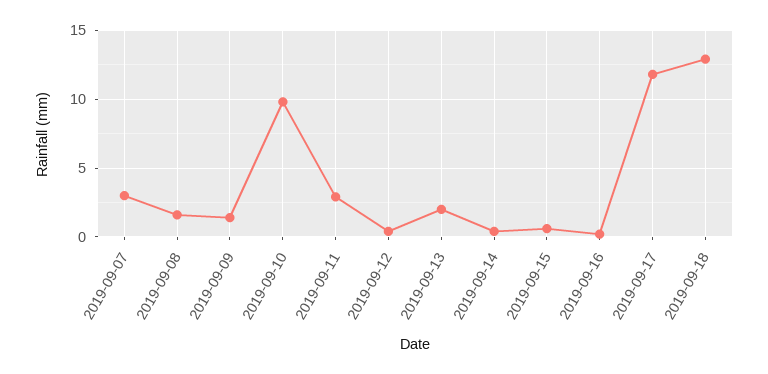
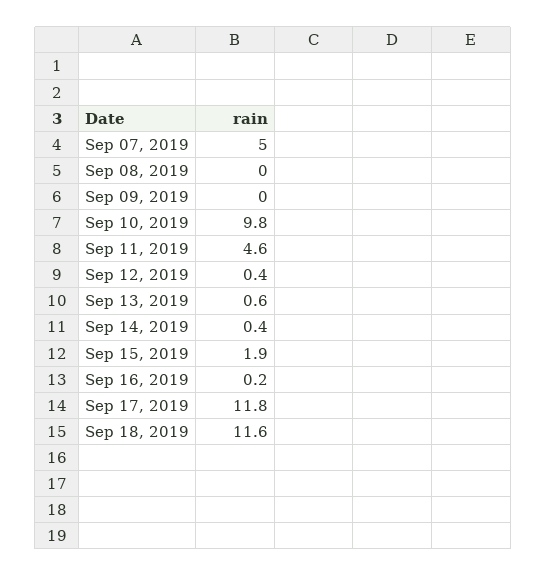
2019-09-07: 3 -> 5
2019-09-08: 1.5 -> 0
2019-09-09: 1.5 -> 0
2019-09-11: 3 -> 4.6
2019-09-13: 2 -> 0.6
2019-09-15: 0.5 -> 1.9
2019-09-18: 13 -> 11.6

